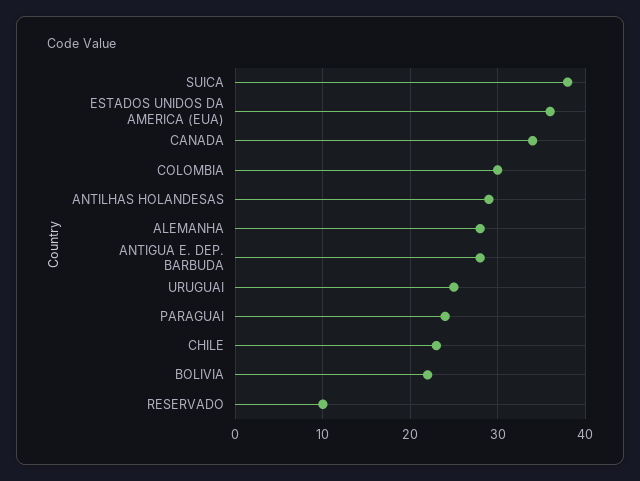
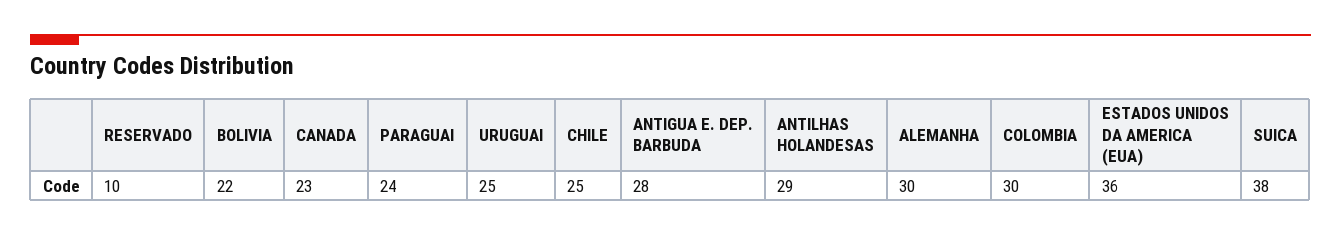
CANADA: 34 -> 23
ALEMANHA: 28 -> 30
CHILE: 23 -> 25

